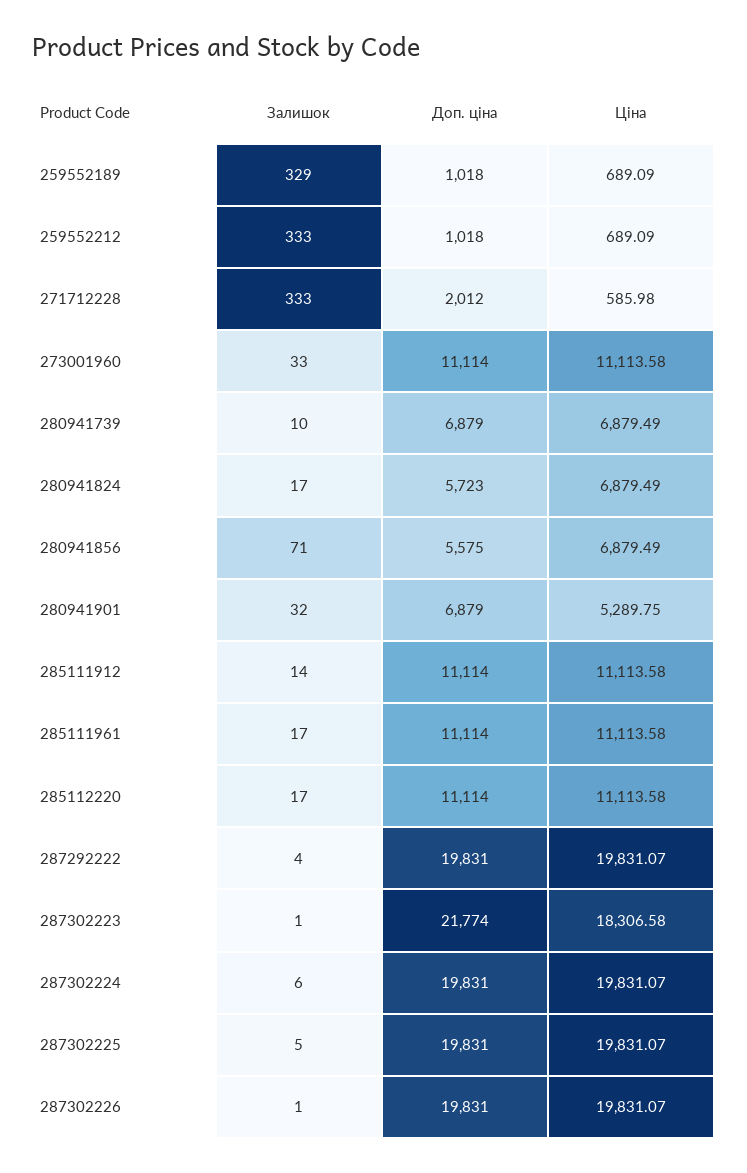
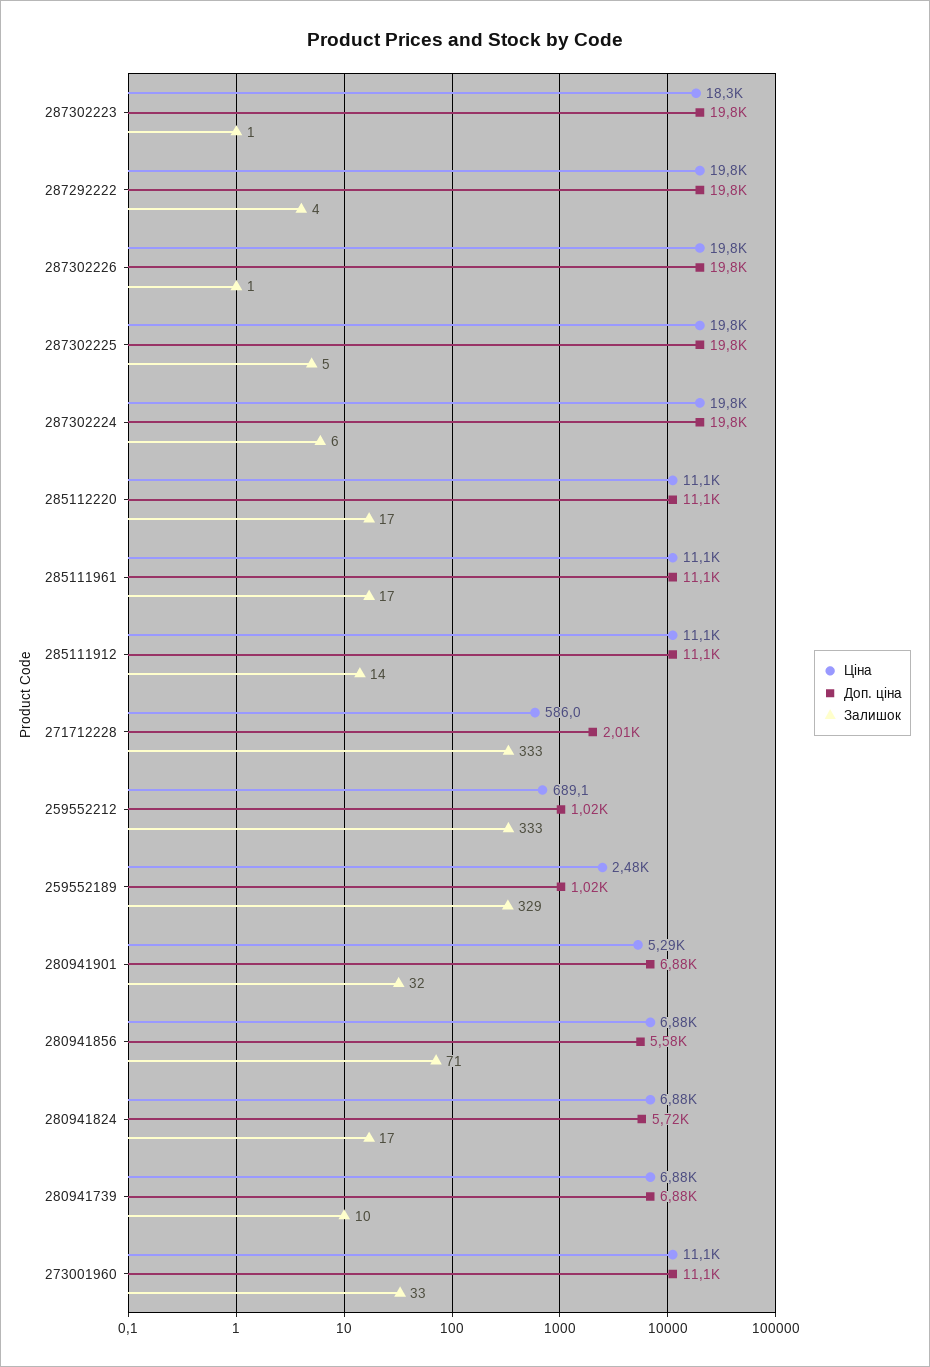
Ціна, 259552189: 689.09 -> 2480
Доп. ціна, 287302223: 21774 -> 19800

